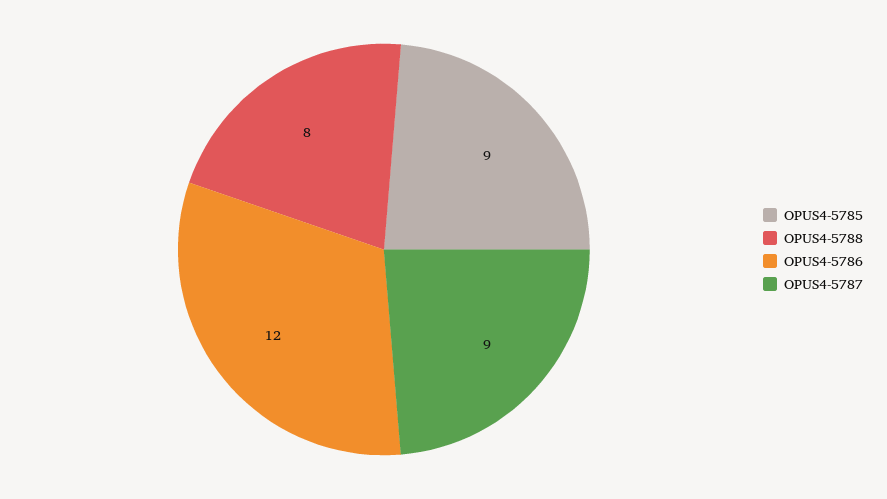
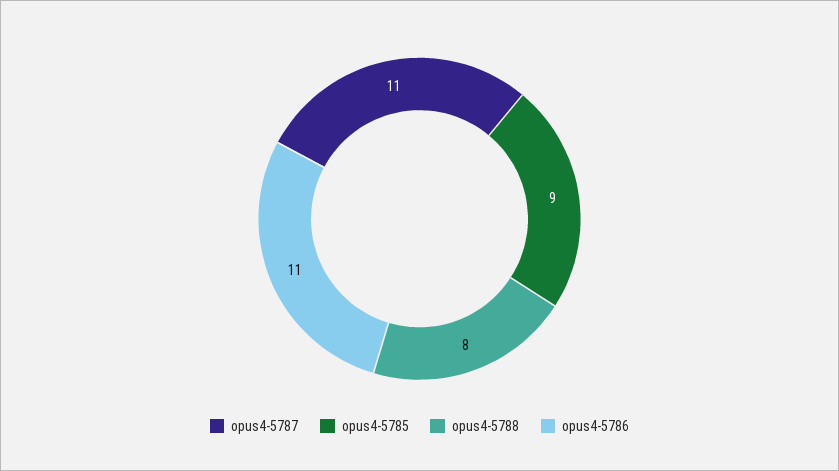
OPUS4-5786: 12 -> 11
OPUS4-5787: 9 -> 11

